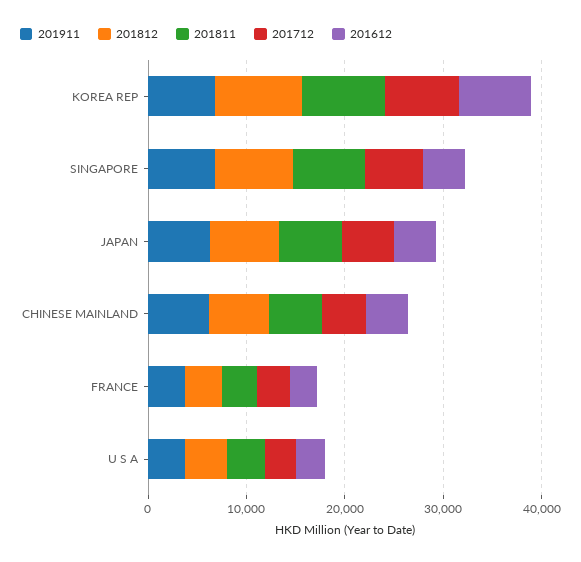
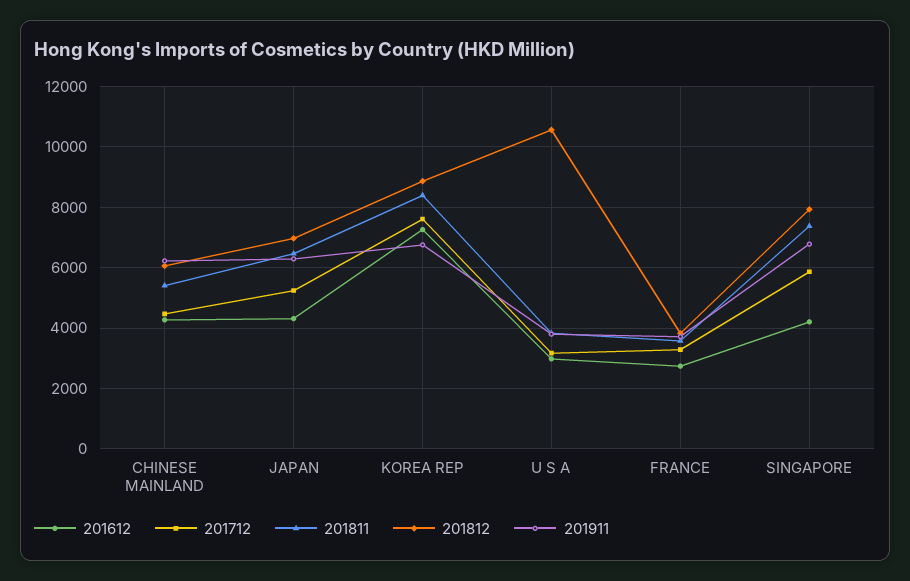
201812, U S A: 4000 -> 10600

